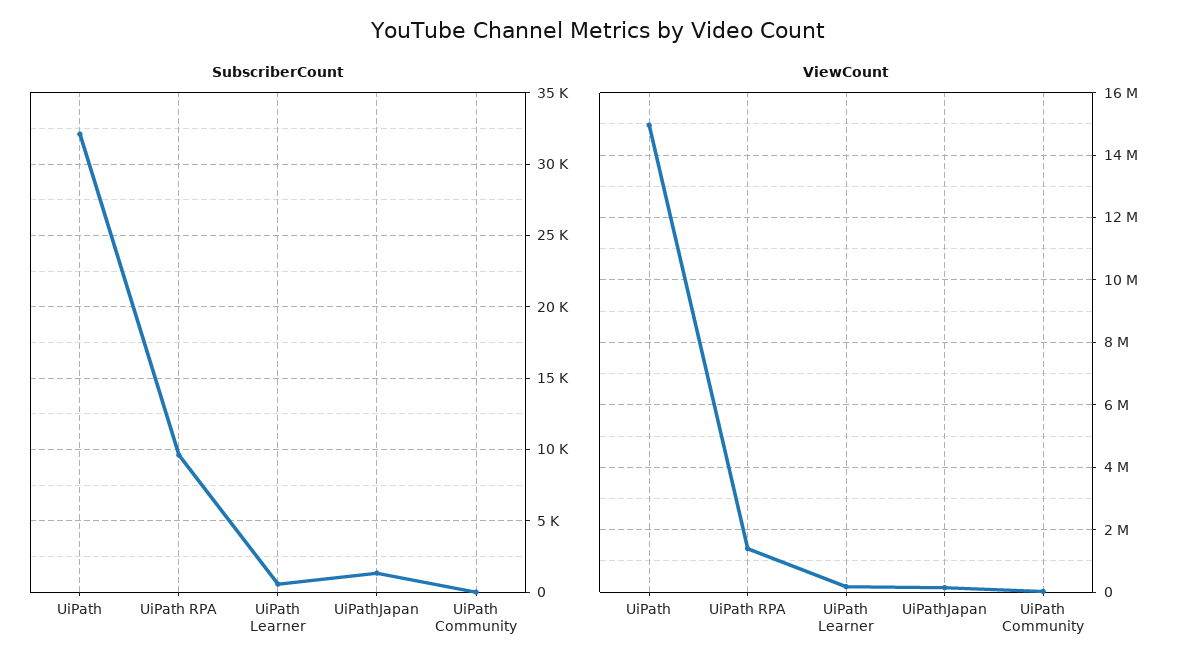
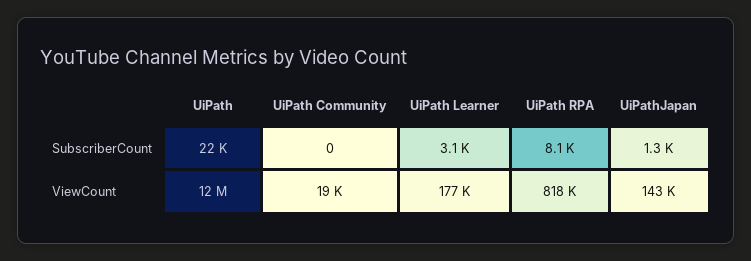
SubscriberCount, UiPath: 32000 -> 22000
SubscriberCount, UiPath RPA: 9500 -> 8100
SubscriberCount, UiPath Learner: 500 -> 3100
ViewCount, UiPath: 15000000 -> 12000000
ViewCount, UiPath RPA: 1400000 -> 818000

